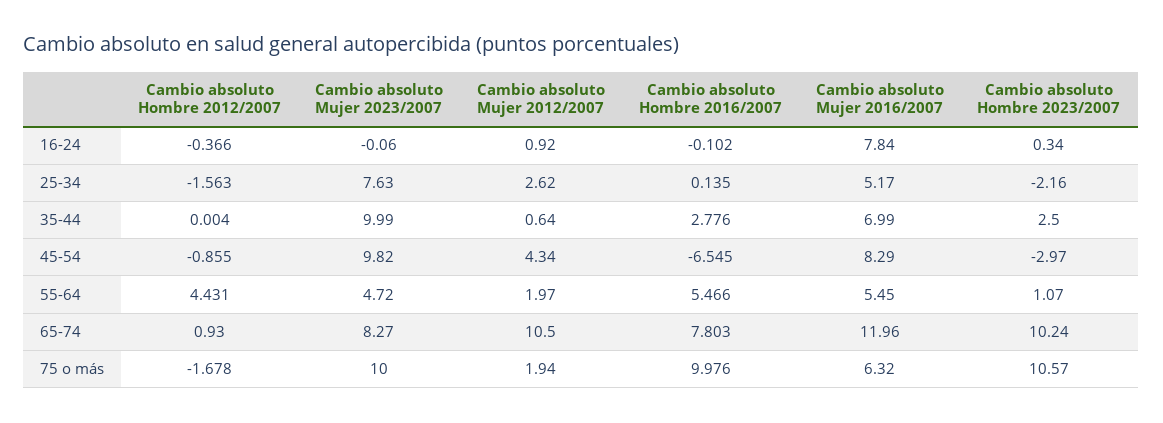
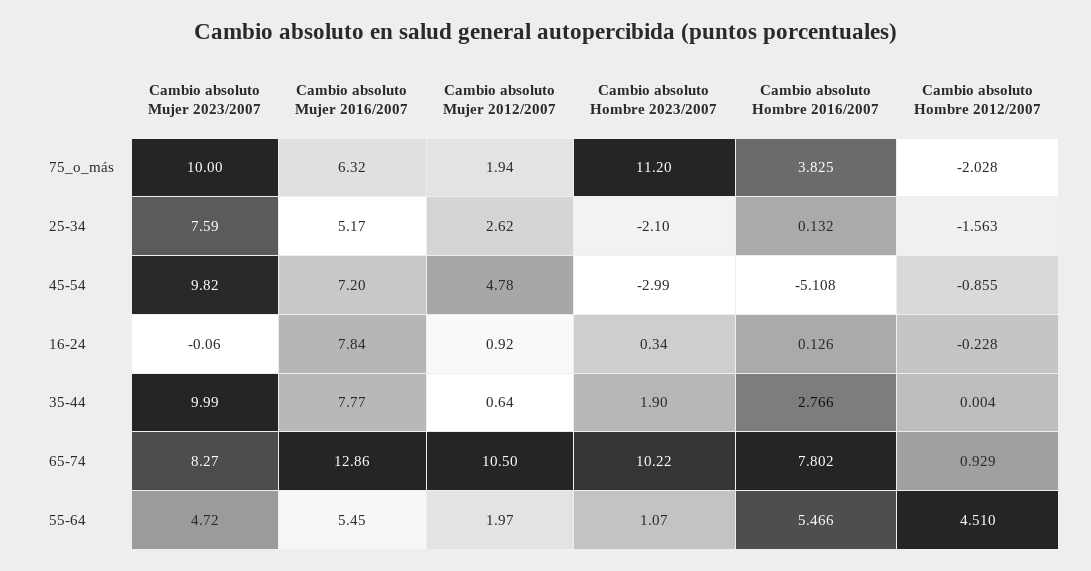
Cambio absoluto Hombre 2012/2007, 16-24: -0.366 -> -0.228
Cambio absoluto Hombre 2016/2007, 16-24: -0.102 -> 0.126
Cambio absoluto Mujer 2023/2007, 25-34: 7.63 -> 7.59
Cambio absoluto Hombre 2016/2007, 25-34: 0.135 -> 0.132
Cambio absoluto Hombre 2023/2007, 25-34: -2.16 -> -2.1
Cambio absoluto Hombre 2016/2007, 35-44: 2.776 -> 2.766
Cambio absoluto Mujer 2016/2007, 35-44: 6.99 -> 7.77
Cambio absoluto Hombre 2023/2007, 35-44: 2.5 -> 1.9
Cambio absoluto Mujer 2012/2007, 45-54: 4.34 -> 4.78
Cambio absoluto Hombre 2016/2007, 45-54: -6.545 -> -5.108
Cambio absoluto Mujer 2016/2007, 45-54: 8.29 -> 7.2
Cambio absoluto Hombre 2023/2007, 45-54: -2.97 -> -2.99
Cambio absoluto Hombre 2012/2007, 55-64: 4.431 -> 4.51
Cambio absoluto Hombre 2012/2007, 65-74: 0.93 -> 0.929
Cambio absoluto Hombre 2016/2007, 65-74: 7.803 -> 7.802
Cambio absoluto Mujer 2016/2007, 65-74: 11.96 -> 12.86
Cambio absoluto Hombre 2023/2007, 65-74: 10.24 -> 10.22
Cambio absoluto Hombre 2012/2007, 75 o más: -1.678 -> -2.028
Cambio absoluto Hombre 2016/2007, 75 o más: 9.976 -> 3.825
Cambio absoluto Hombre 2023/2007, 75 o más: 10.57 -> 11.2

